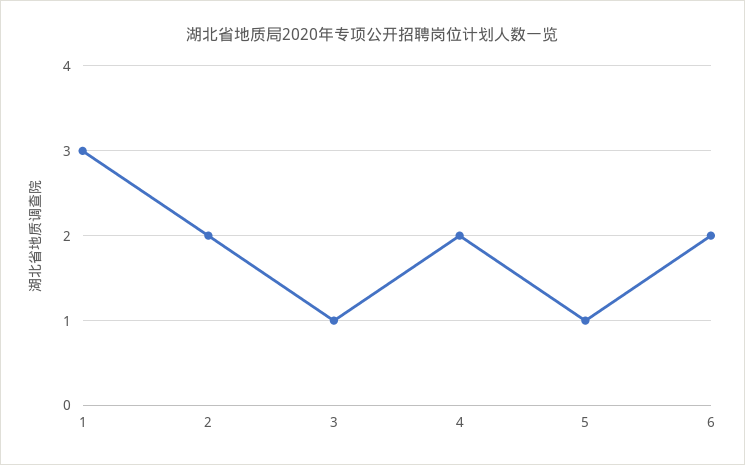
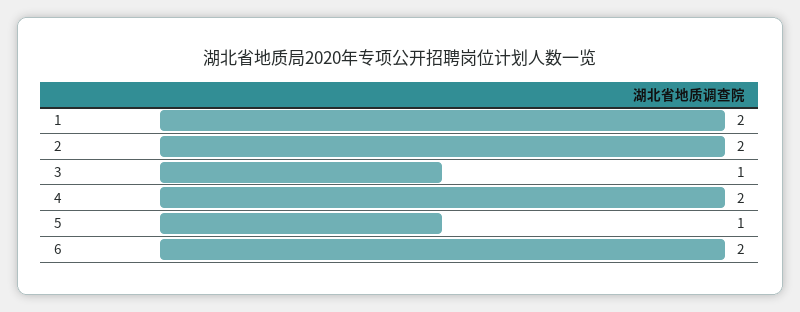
1: 3 -> 2

